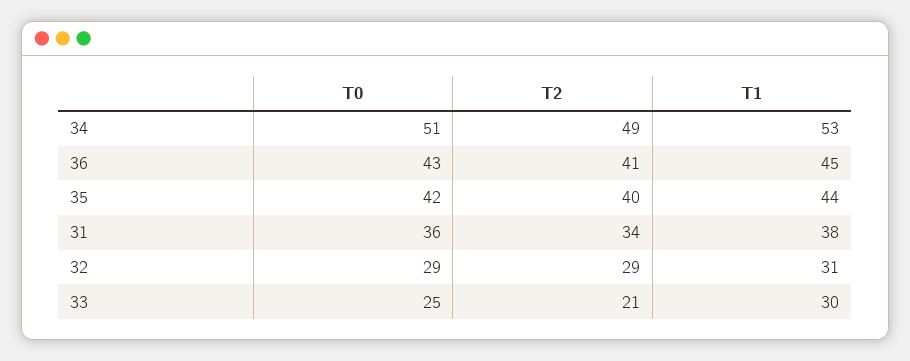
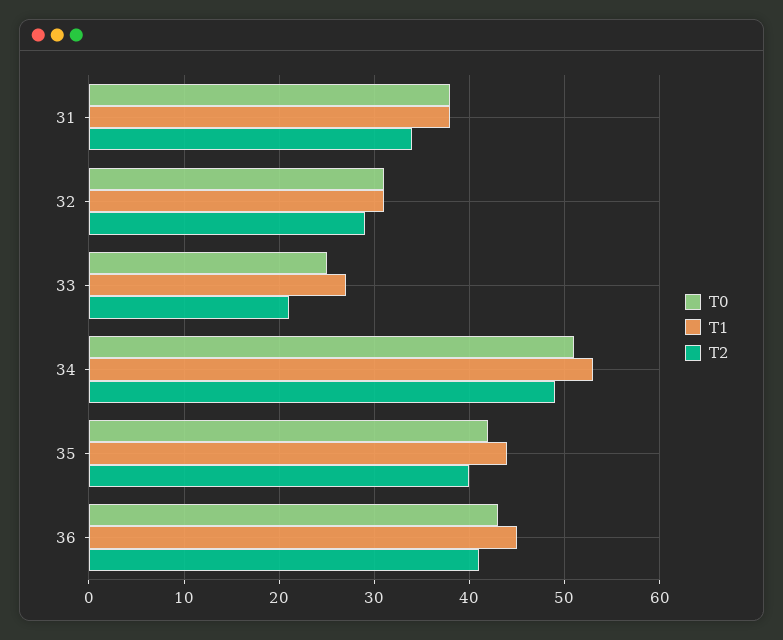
T0, 31: 36 -> 38
T0, 32: 29 -> 31
T1, 33: 30 -> 27

